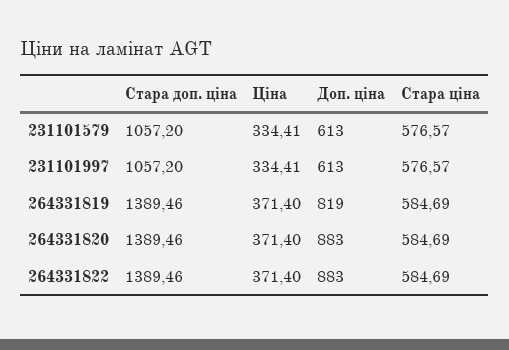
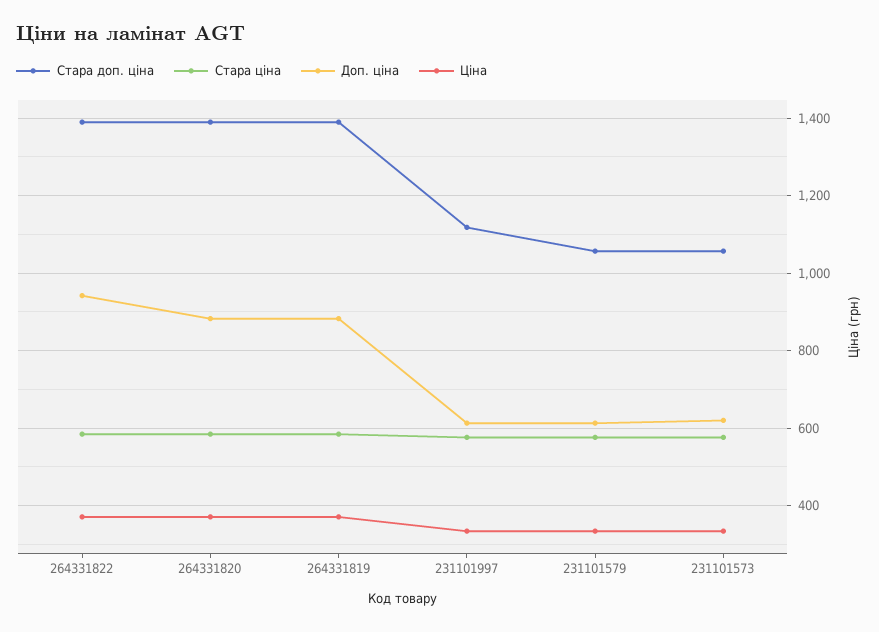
Стара доп. ціна, 231101997: 1057.2 -> 1120
Доп. ціна, 264331819: 819 -> 880
Доп. ціна, 264331822: 883 -> 940
Стара доп. ціна, 231101573: none -> 1060
Стара ціна, 231101573: none -> 580
Доп. ціна, 231101573: none -> 620
Ціна, 231101573: none -> 340

